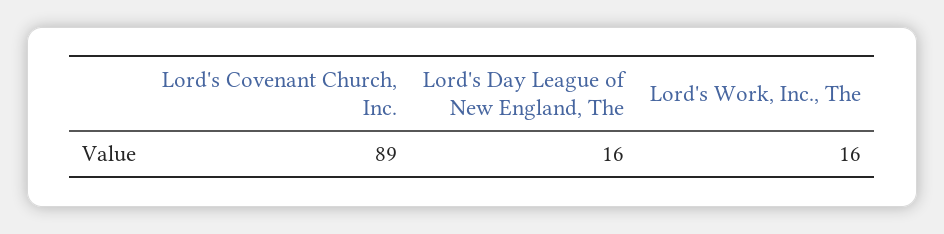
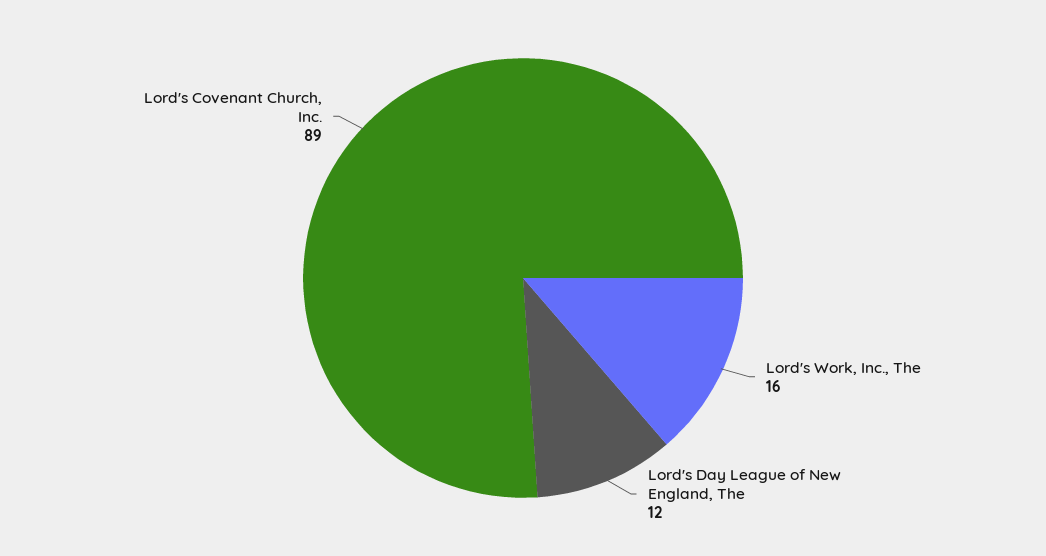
Lord's Day League of New England, The: 16 -> 12

